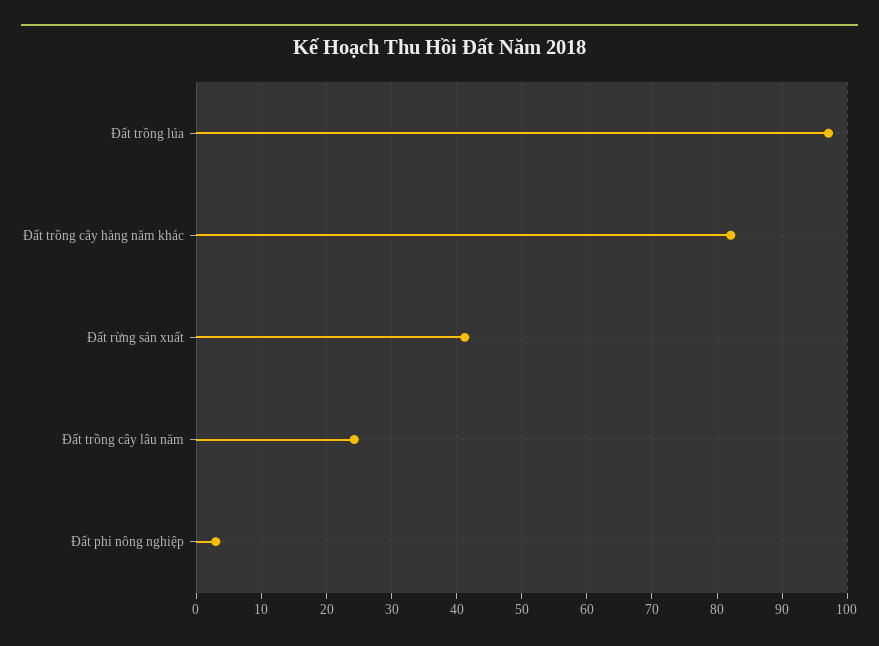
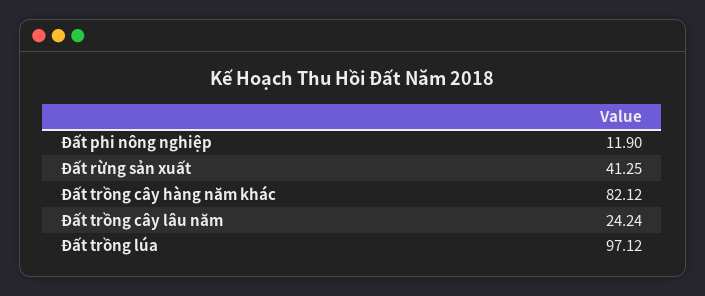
Đất phi nông nghiệp: 3 -> 11.9

